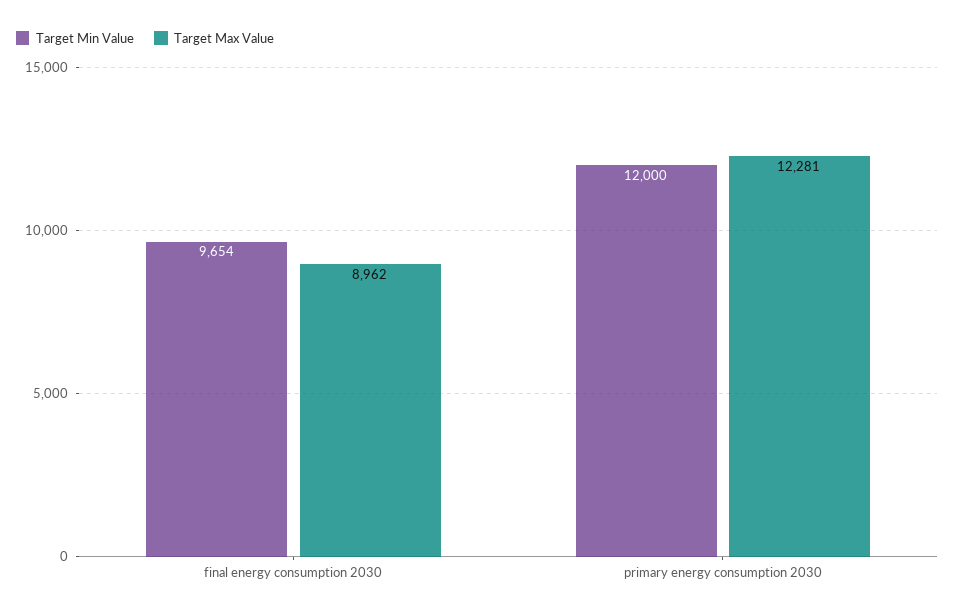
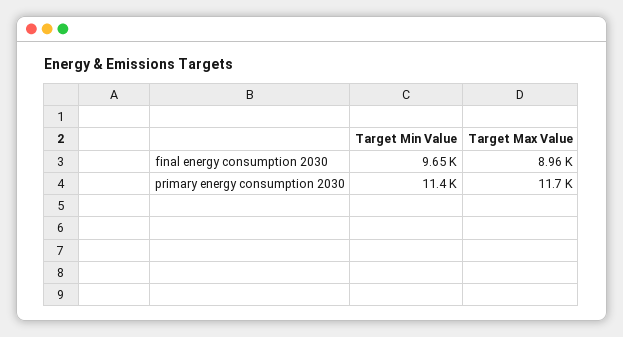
Target Min Value, primary energy consumption 2030: 12000 -> 11400
Target Max Value, primary energy consumption 2030: 12281 -> 11700

